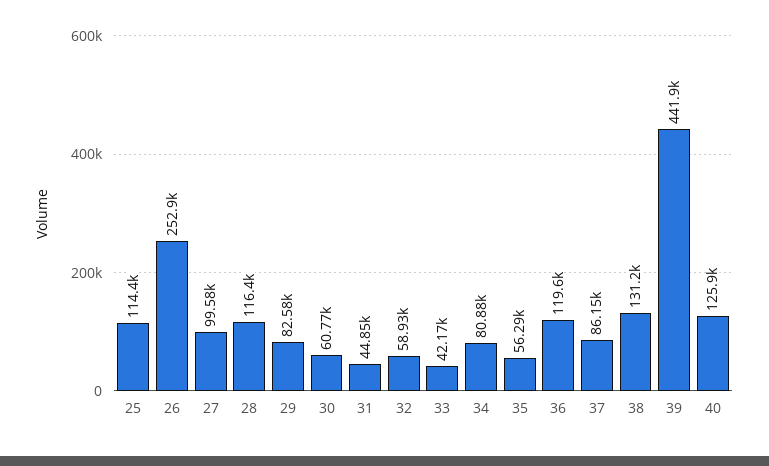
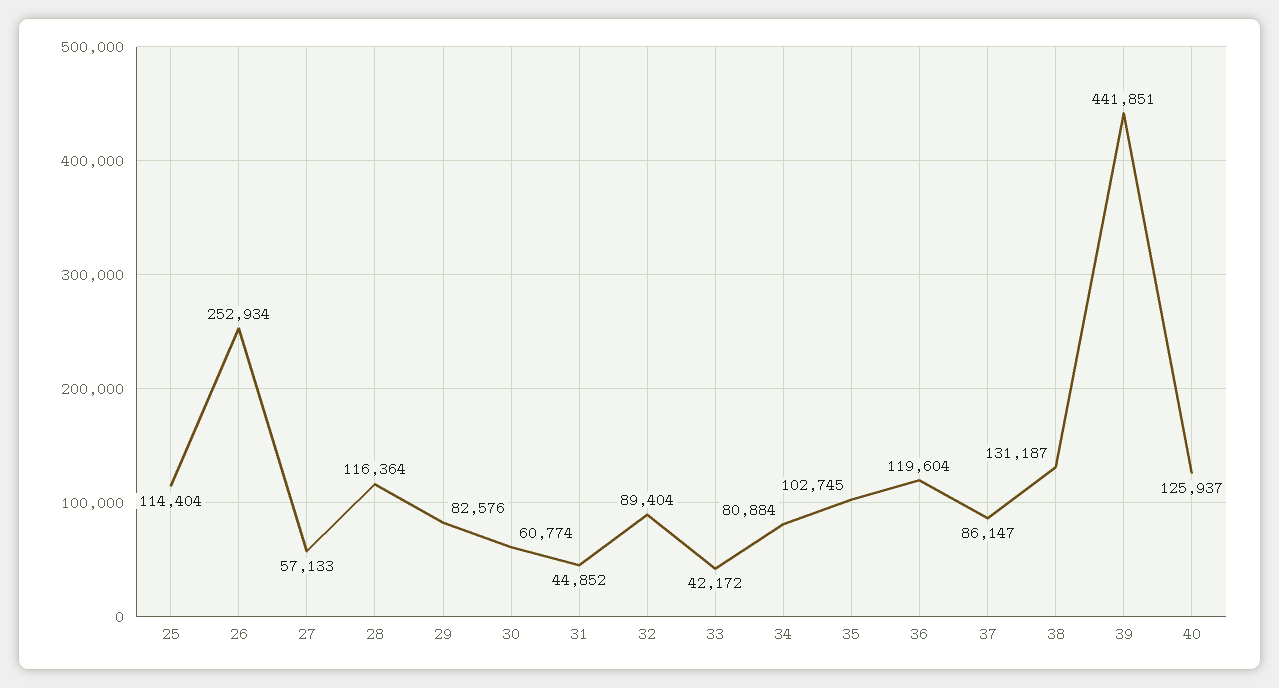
27: 99580 -> 57133
32: 58930 -> 89404
35: 56290 -> 102745

